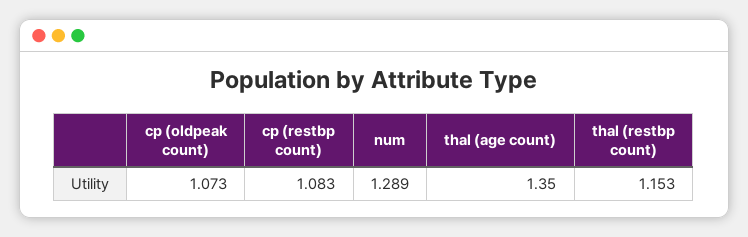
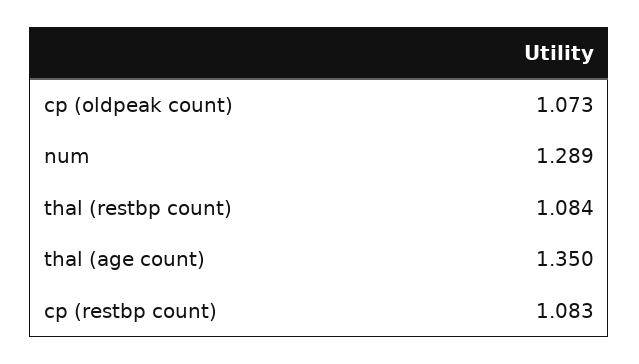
thal (restbp count): 1.153 -> 1.084

